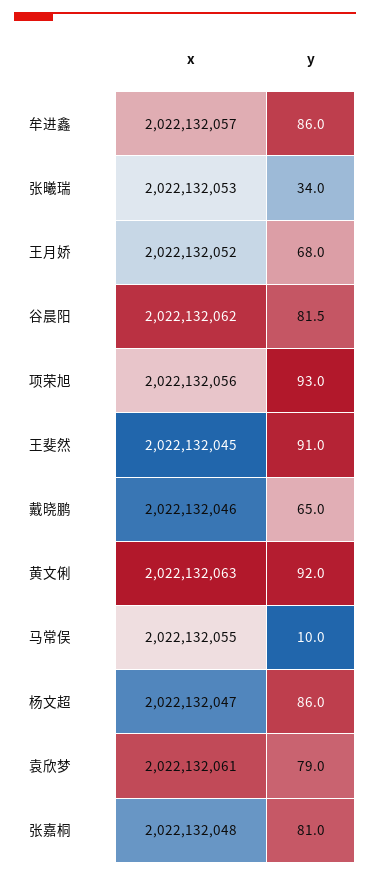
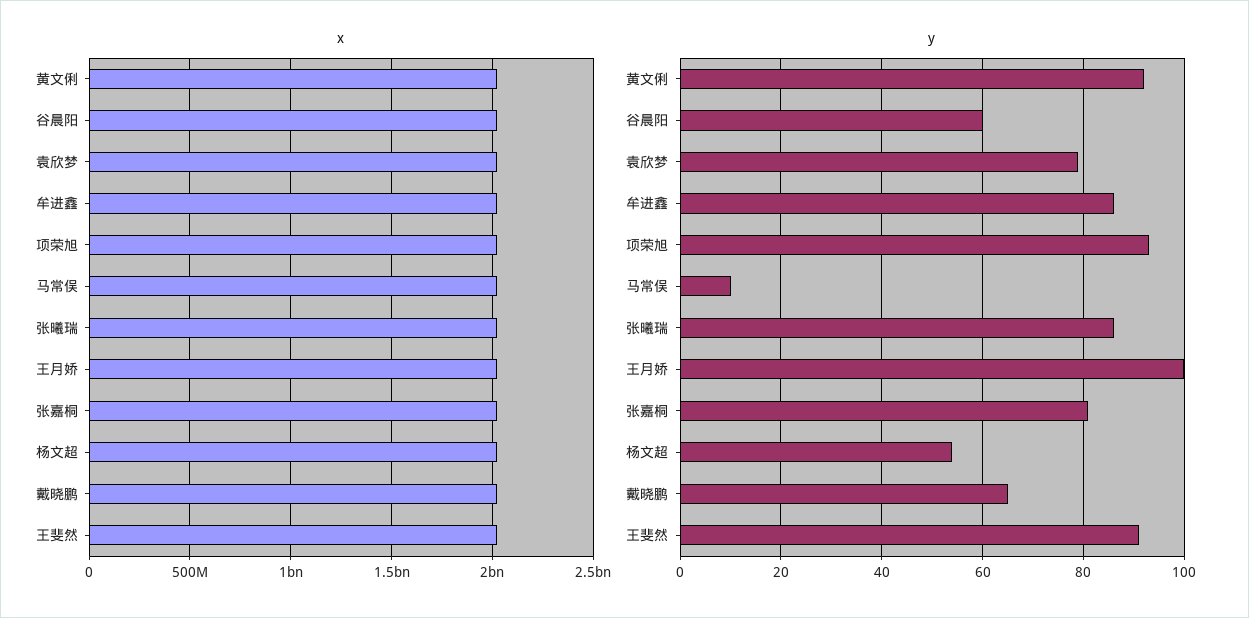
y, 张曦瑞: 34 -> 85
y, 王月娇: 68 -> 100
y, 谷晨阳: 81.5 -> 60
y, 杨文超: 86 -> 55

